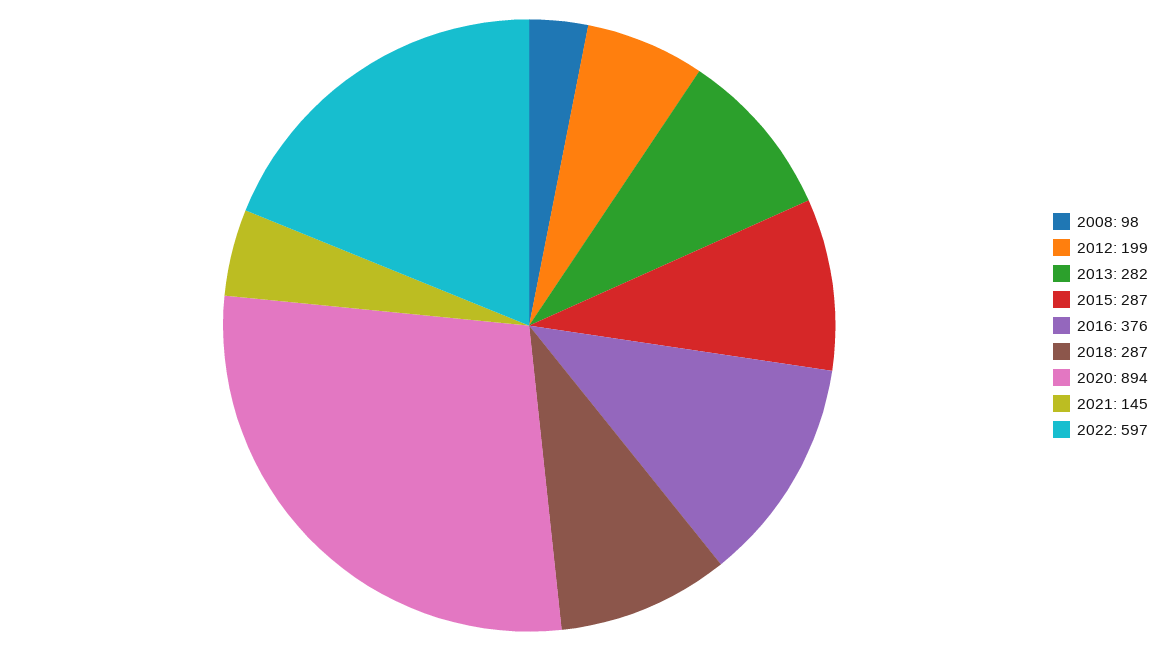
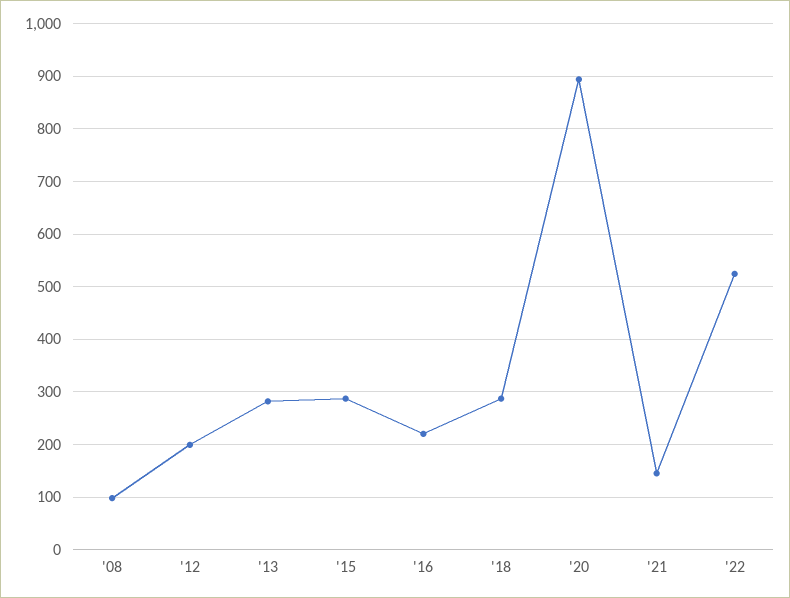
2016: 376 -> 220
2022: 597 -> 520

